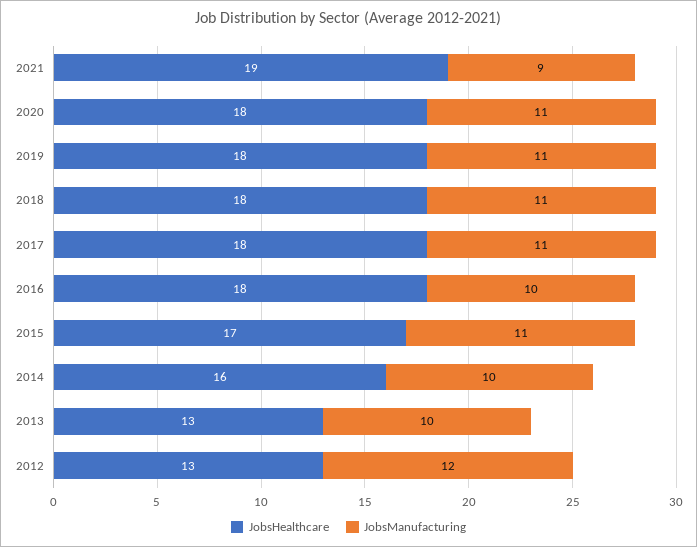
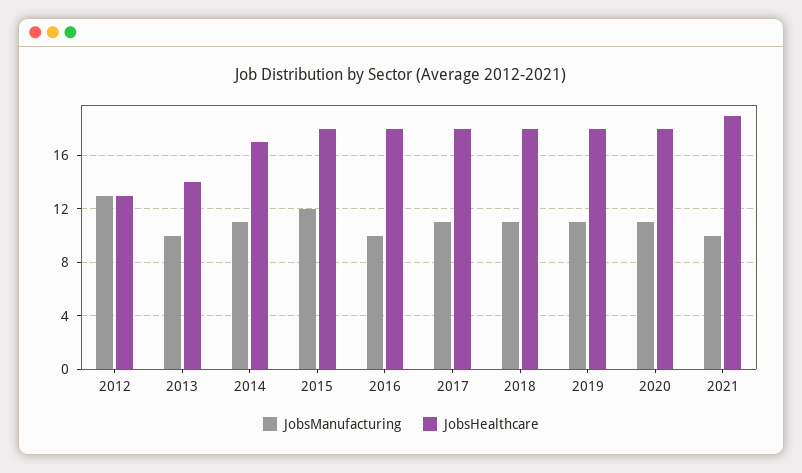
JobsManufacturing, 2021: 9 -> 10
JobsHealthcare, 2015: 17 -> 18
JobsManufacturing, 2015: 11 -> 12
JobsHealthcare, 2014: 16 -> 17
JobsManufacturing, 2014: 10 -> 11
JobsHealthcare, 2013: 13 -> 14
JobsManufacturing, 2012: 12 -> 13

